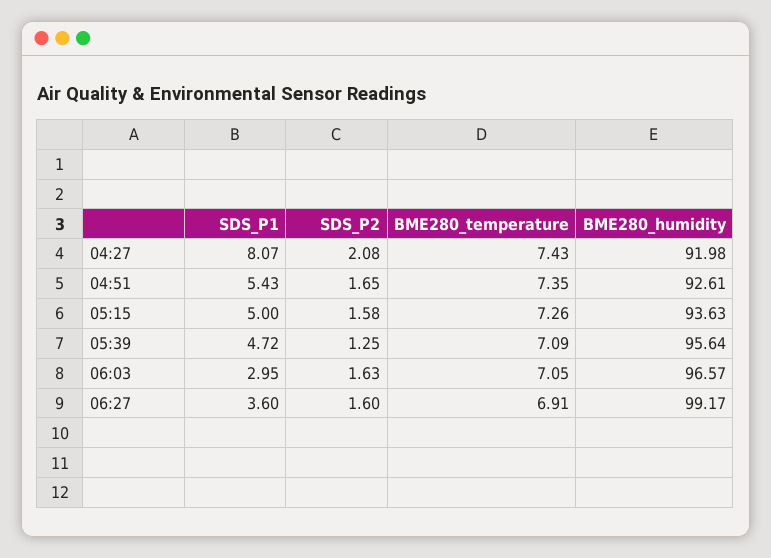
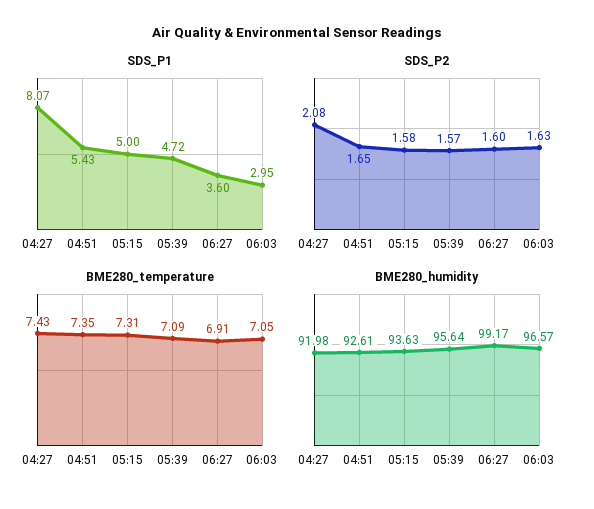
BME280_temperature, 05:15: 7.26 -> 7.31
SDS_P2, 05:39: 1.25 -> 1.57

